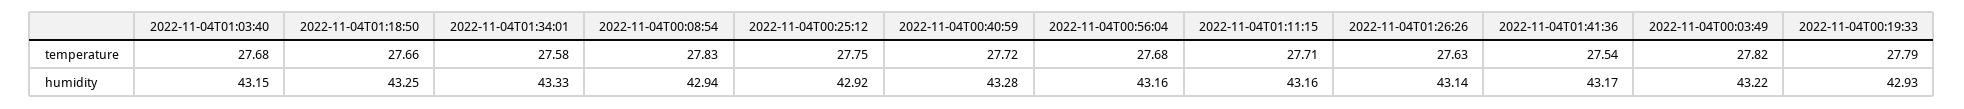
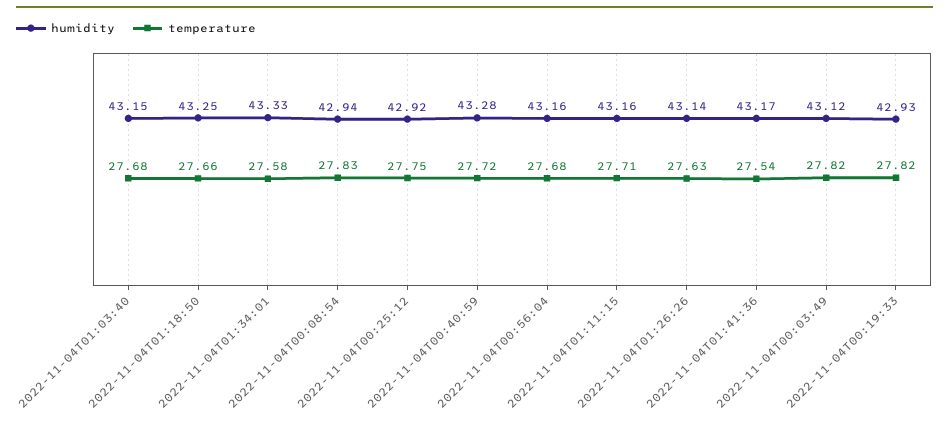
temperature, 2022-11-04T00:19:33: 27.79 -> 27.82
humidity, 2022-11-04T00:03:49: 43.22 -> 43.12

